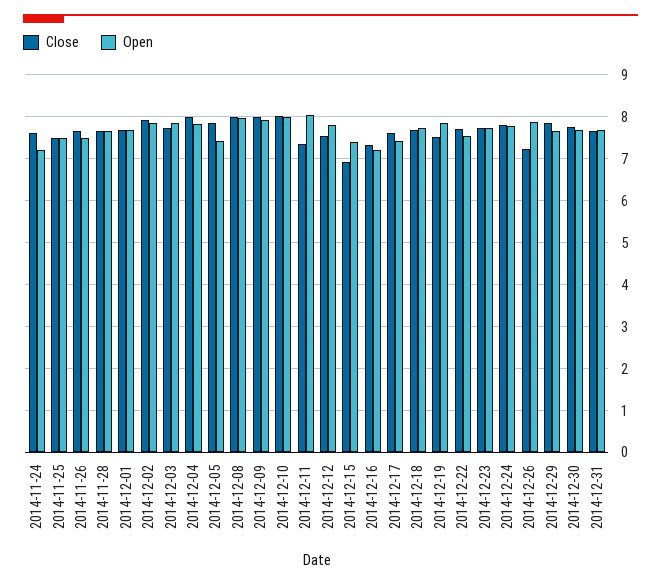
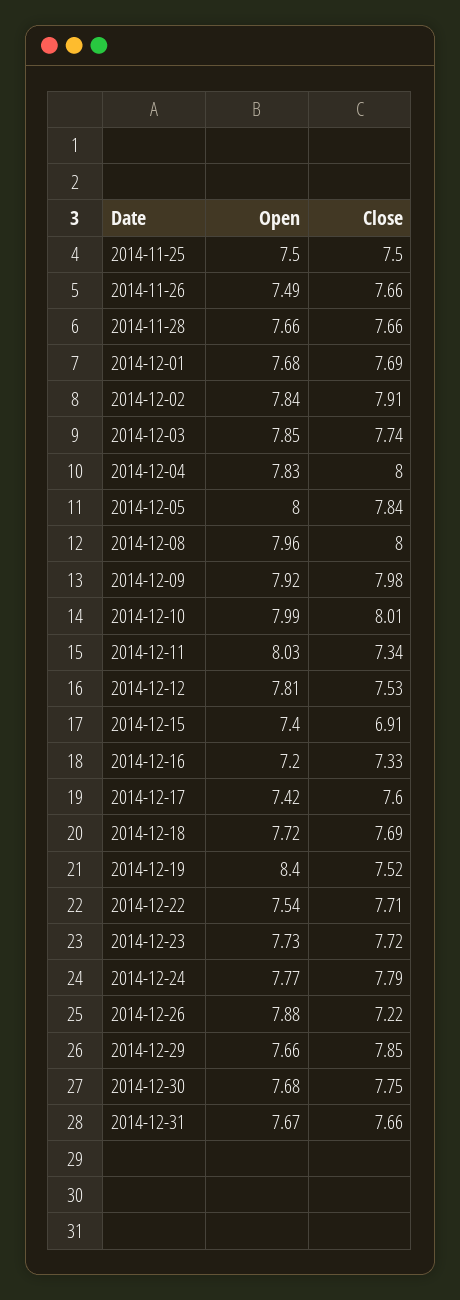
Close, 2014-11-24: 7.6 -> none
Open, 2014-11-24: 7.2 -> none
Open, 2014-12-05: 7.4 -> 8
Open, 2014-12-19: 7.8 -> 8.4

